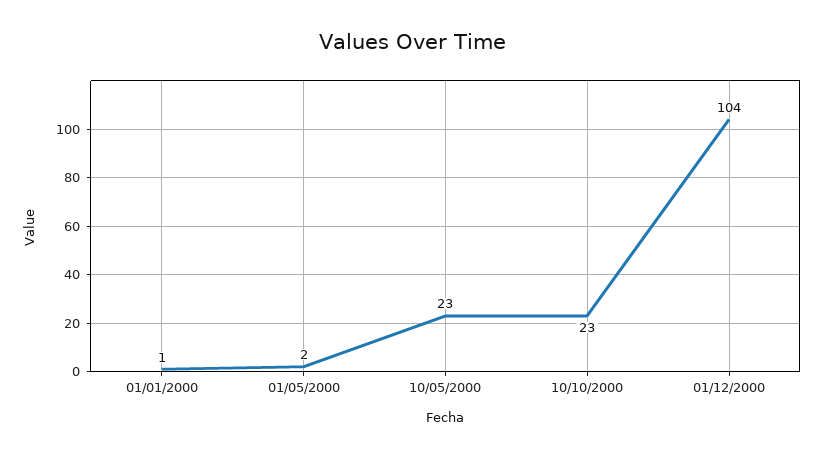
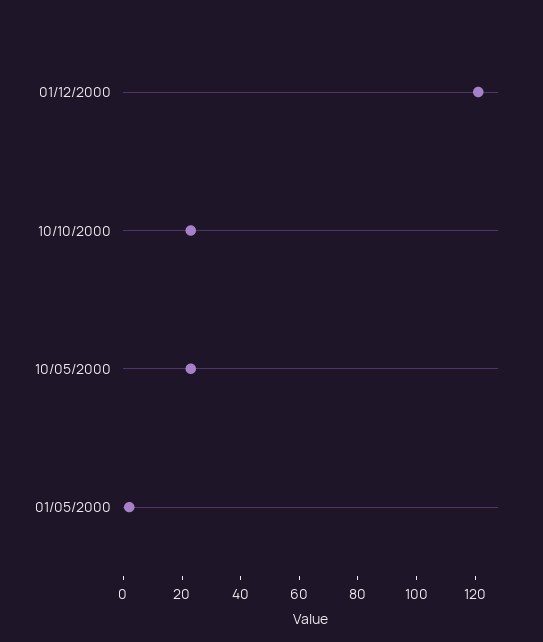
01/01/2000: 1 -> none
01/12/2000: 104 -> 120

